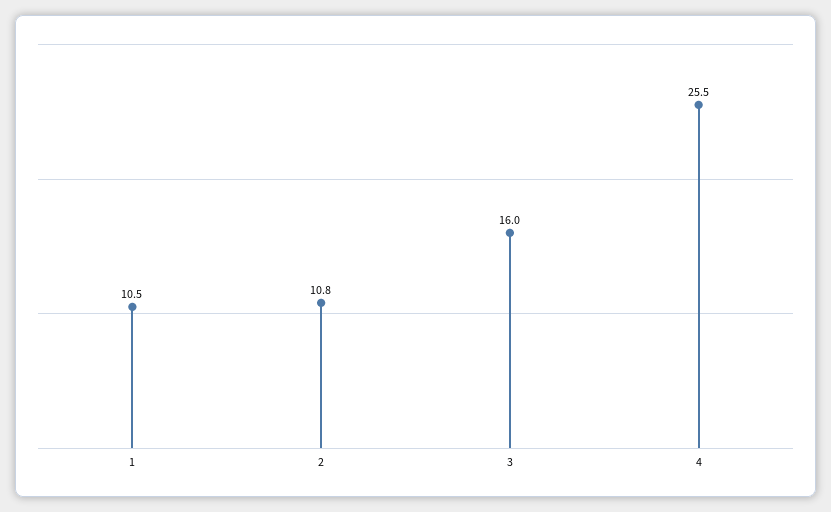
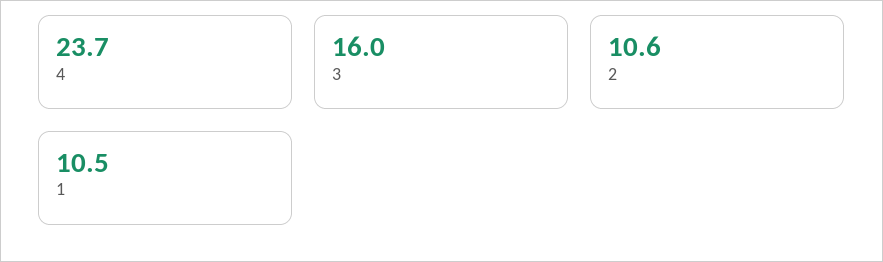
2: 10.8 -> 10.6
4: 25.5 -> 23.7

